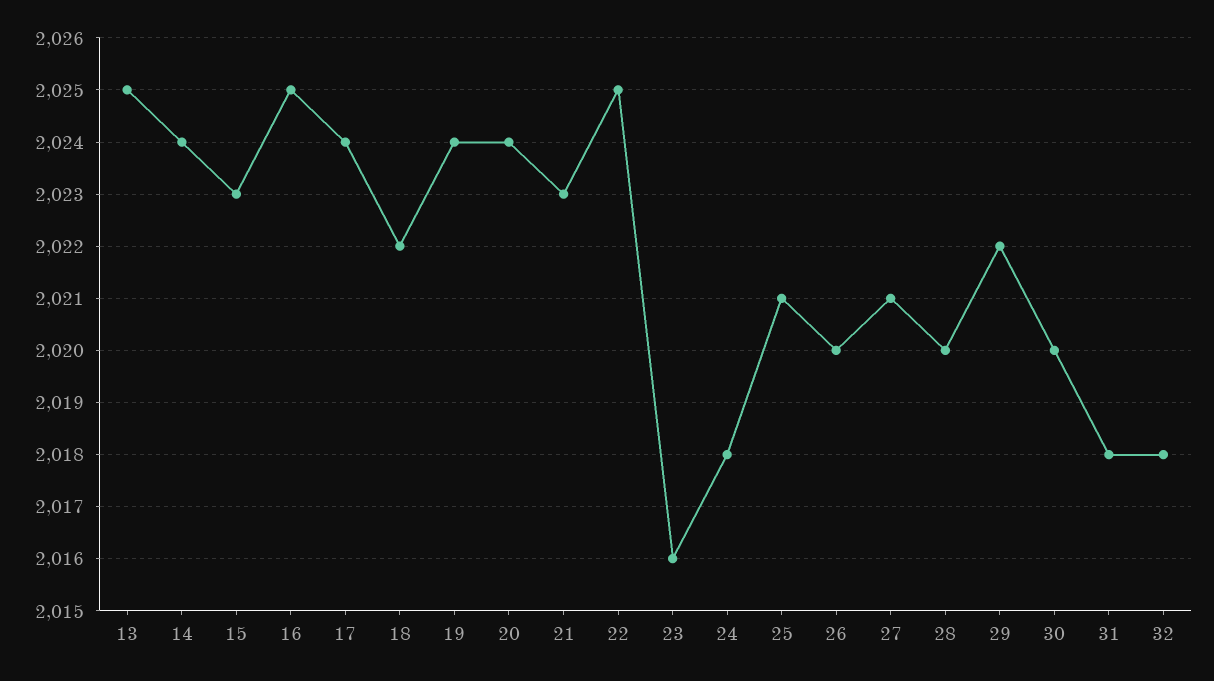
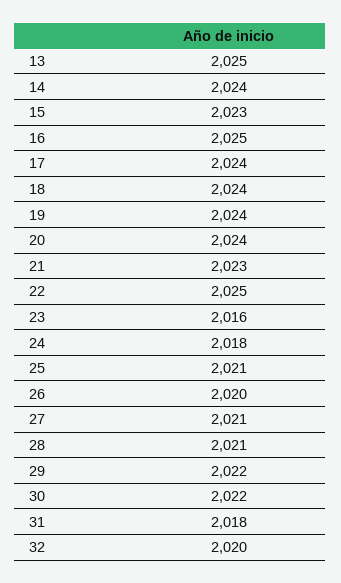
18: 2022 -> 2024
28: 2020 -> 2021
30: 2020 -> 2022
32: 2018 -> 2020

